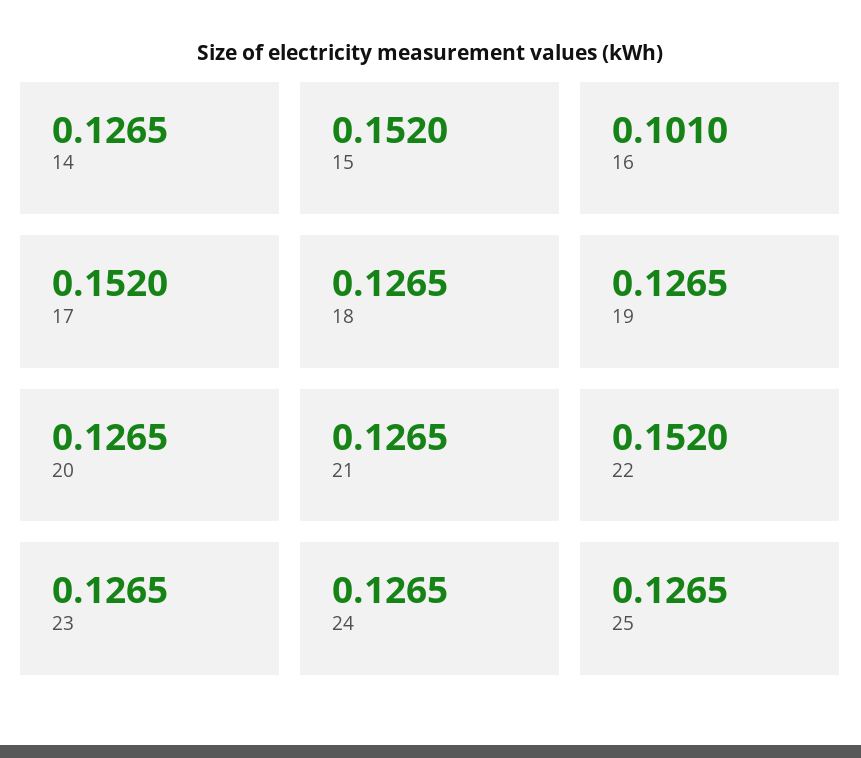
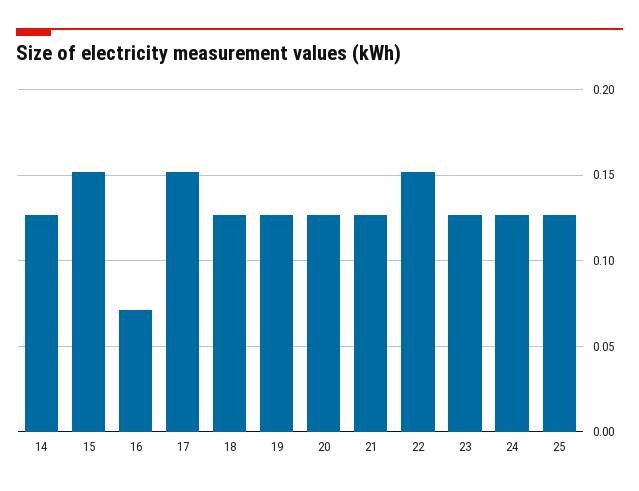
16: 0.101 -> 0.07

